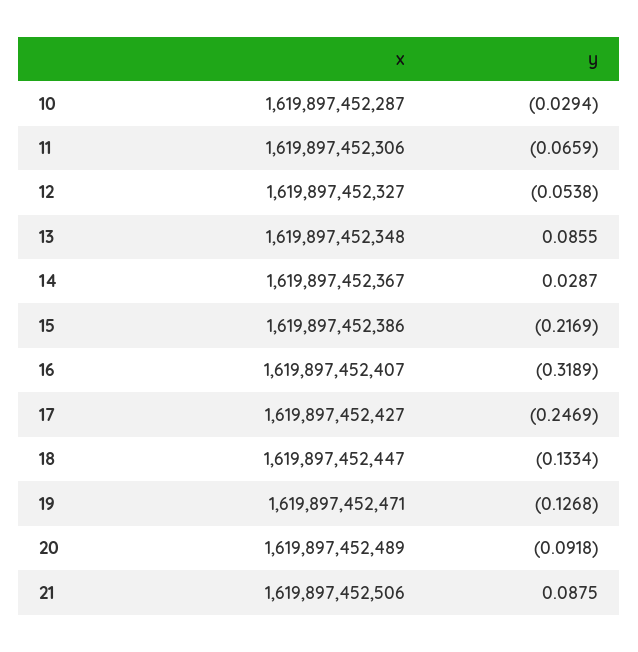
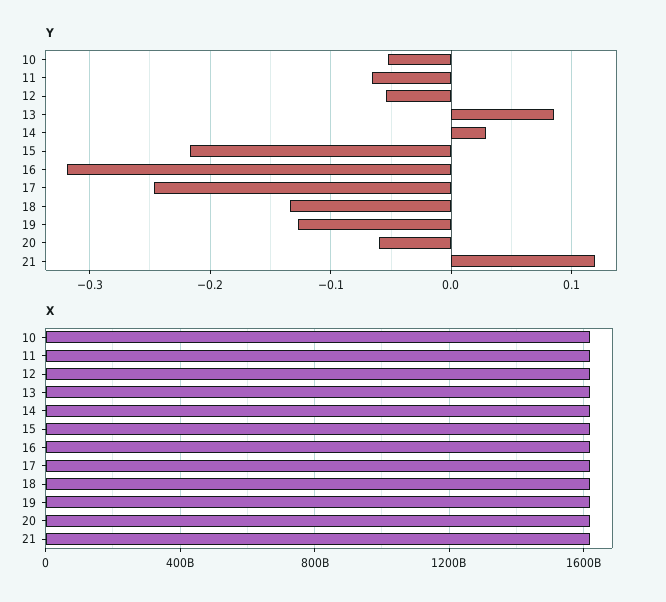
y, 10: -0.0294 -> -0.05
y, 20: -0.0918 -> -0.06
y, 21: 0.0875 -> 0.12

